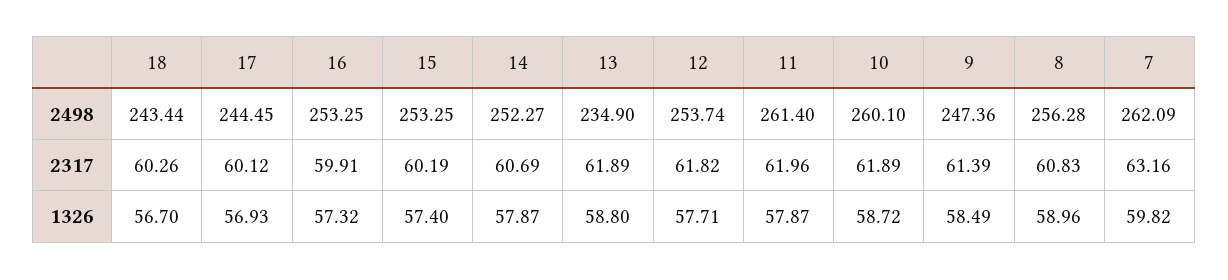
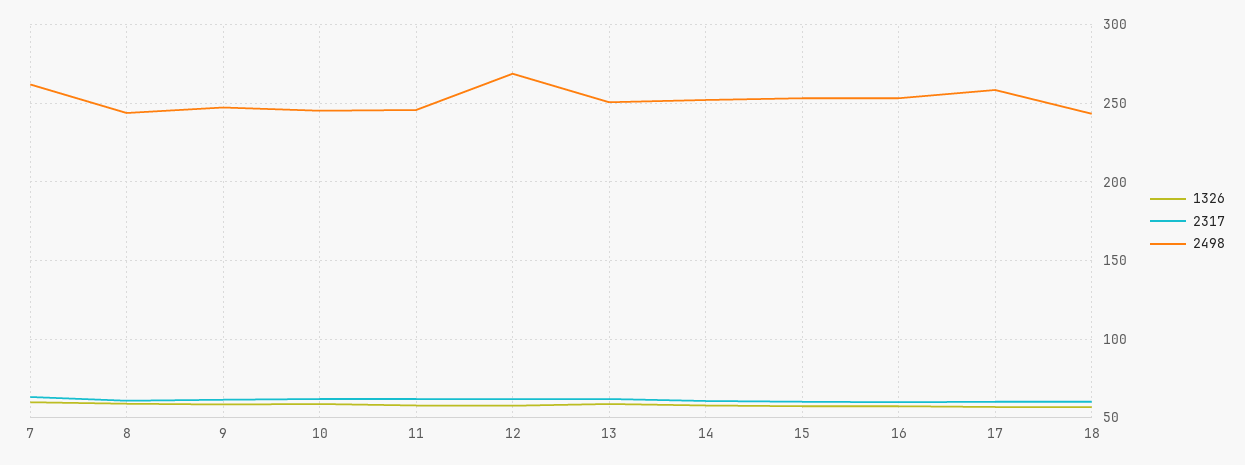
2498, 17: 244.45 -> 260
2498, 13: 234.9 -> 250
2498, 12: 253.74 -> 270
2498, 11: 261.4 -> 245
2498, 10: 260.1 -> 245
2498, 8: 256.28 -> 245

